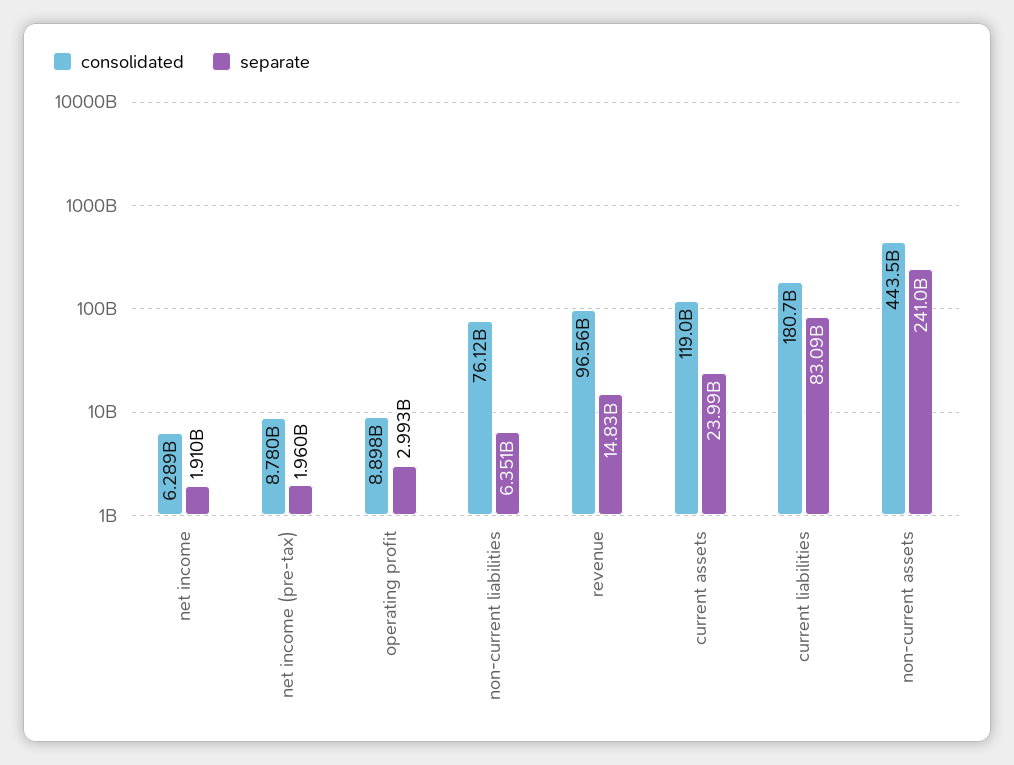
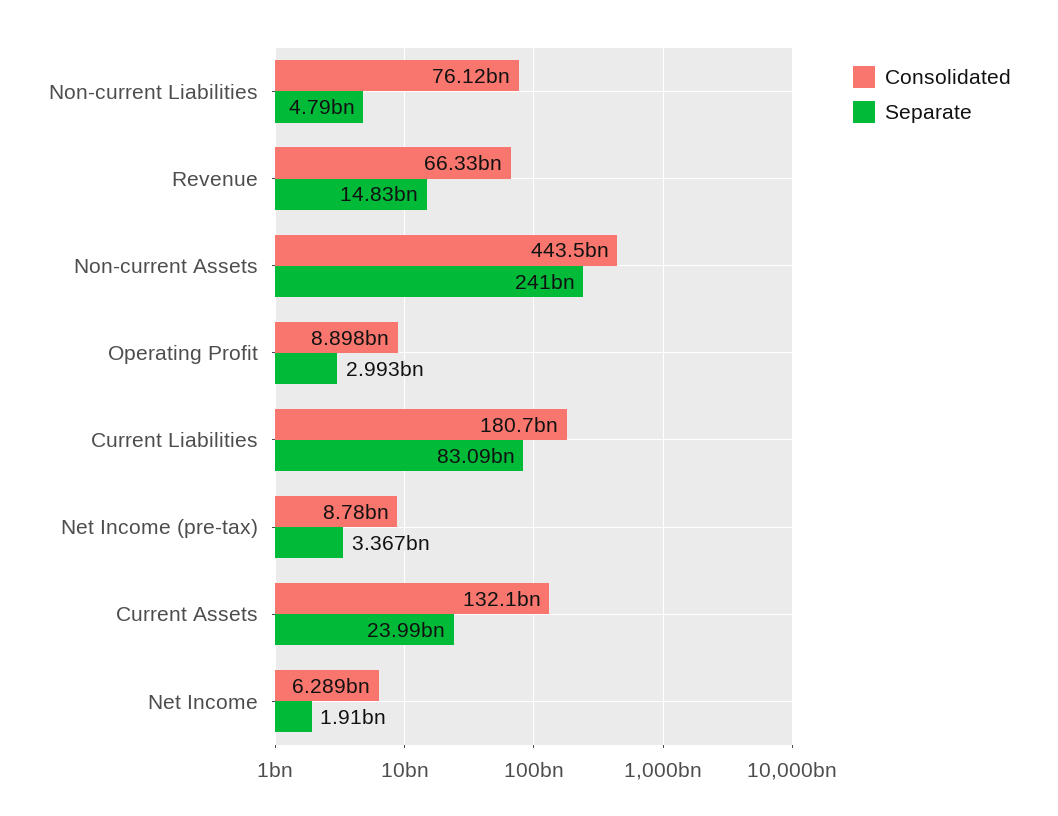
separate, net income (pre-tax): 1960000000 -> 3367000000
separate, non-current liabilities: 6351000000 -> 4790000000
consolidated, revenue: 96560000000 -> 66330000000
consolidated, current assets: 119000000000 -> 132100000000

